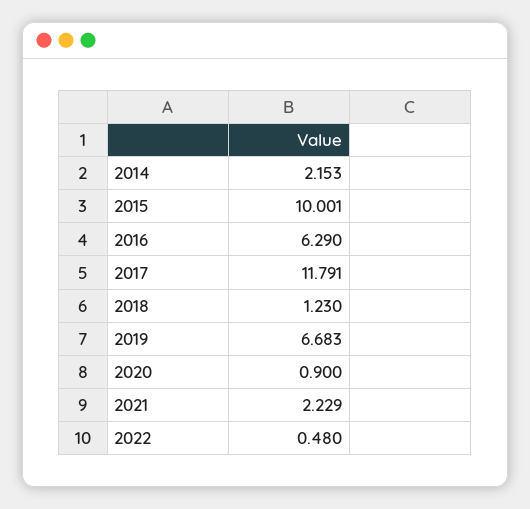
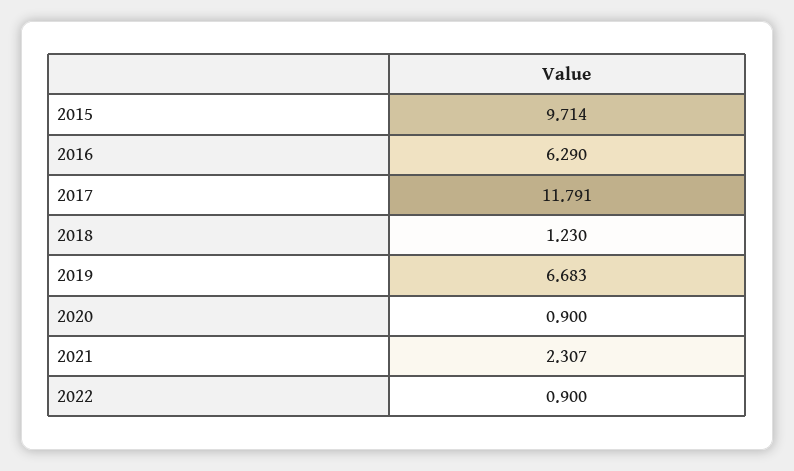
2014: 2.153 -> none
2015: 10.001 -> 9.714
2021: 2.229 -> 2.307
2022: 0.48 -> 0.9

